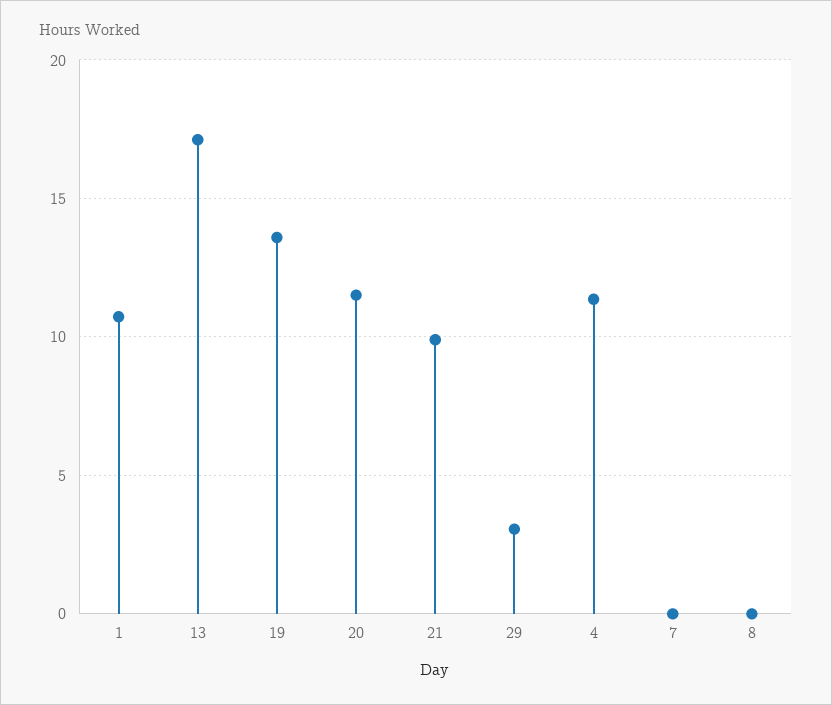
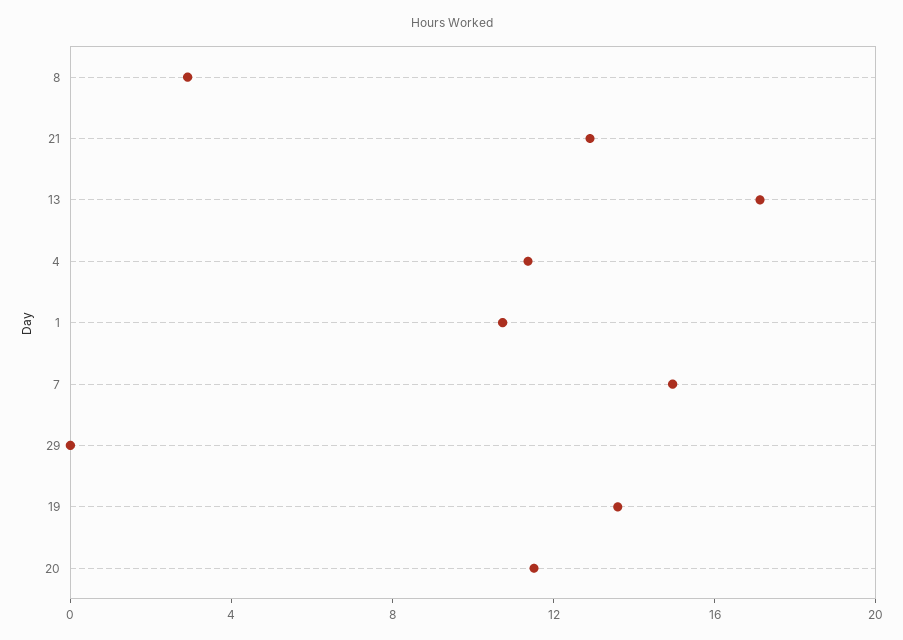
21: 10 -> 13
29: 3 -> 0
7: 0 -> 15
8: 0 -> 3

